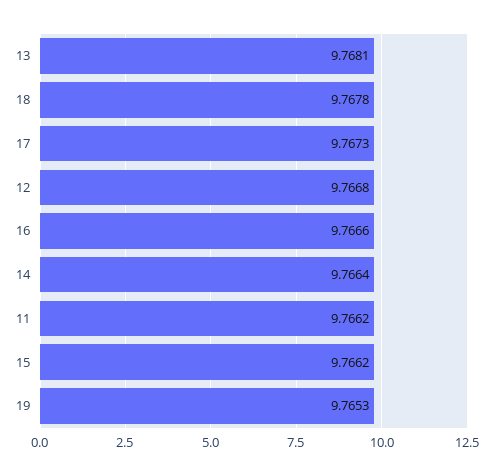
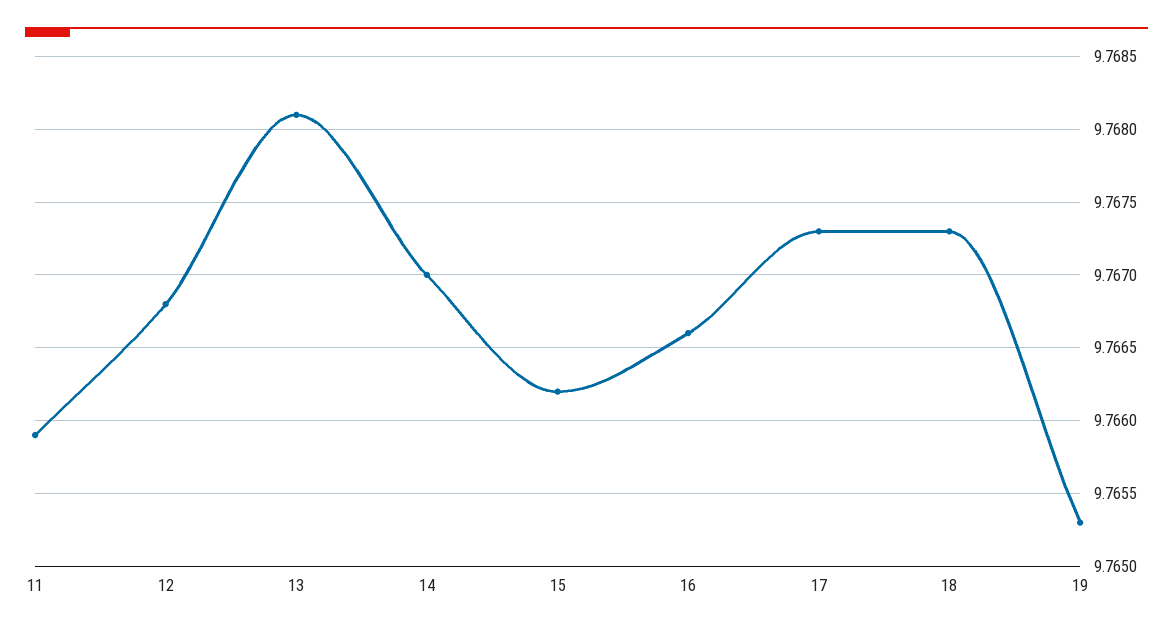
18: 9.7678 -> 9.7673
14: 9.7664 -> 9.767
11: 9.7662 -> 9.7659

